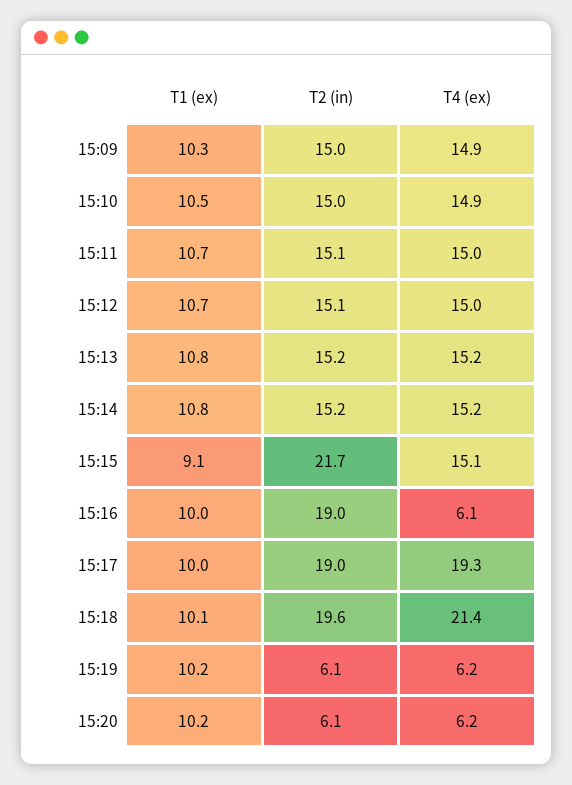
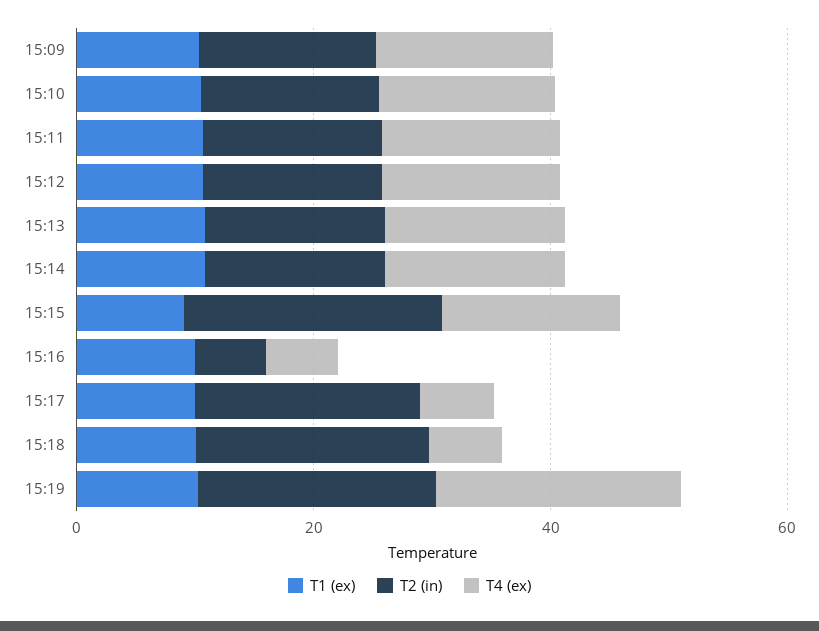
T2 (in), 15:16: 19 -> 5
T4 (ex), 15:17: 19.3 -> 5
T4 (ex), 15:18: 21.4 -> 5
T2 (in), 15:19: 6.1 -> 20
T4 (ex), 15:19: 6.2 -> 20
T1 (ex), 15:20: 10.2 -> none
T2 (in), 15:20: 6.1 -> none
T4 (ex), 15:20: 6.2 -> none

